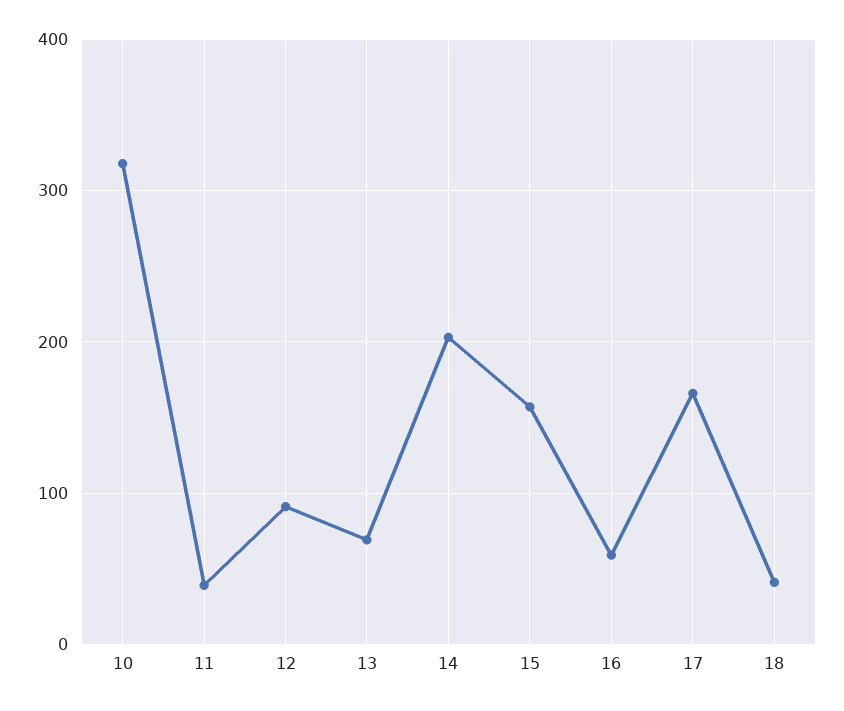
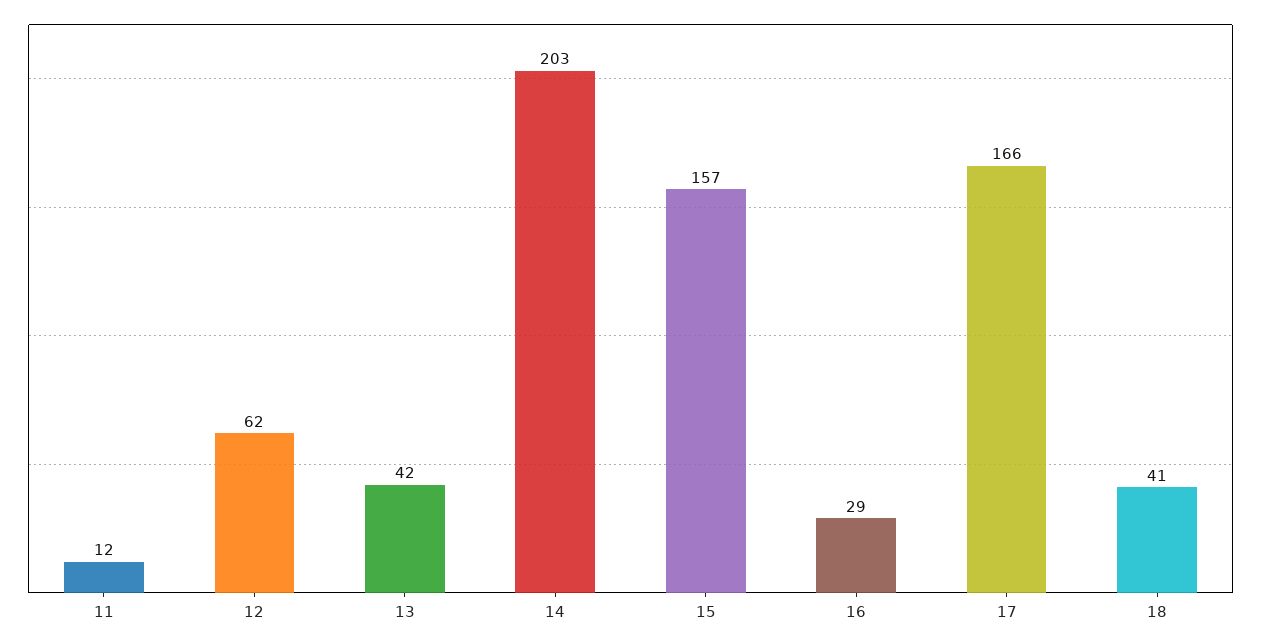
10: 320 -> none
11: 40 -> 12
12: 90 -> 62
13: 70 -> 42
16: 60 -> 29

